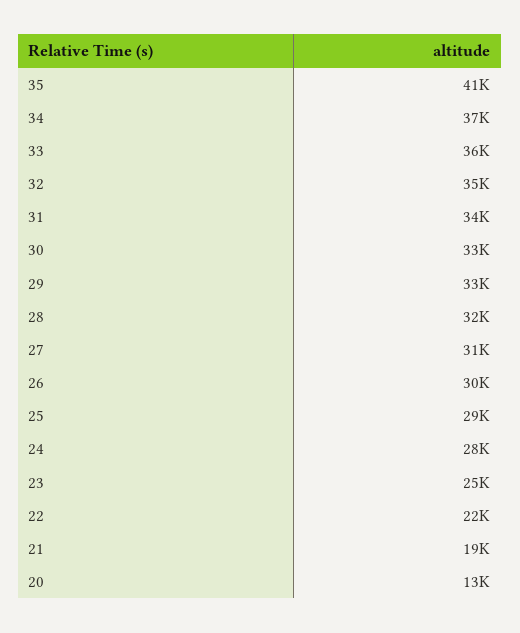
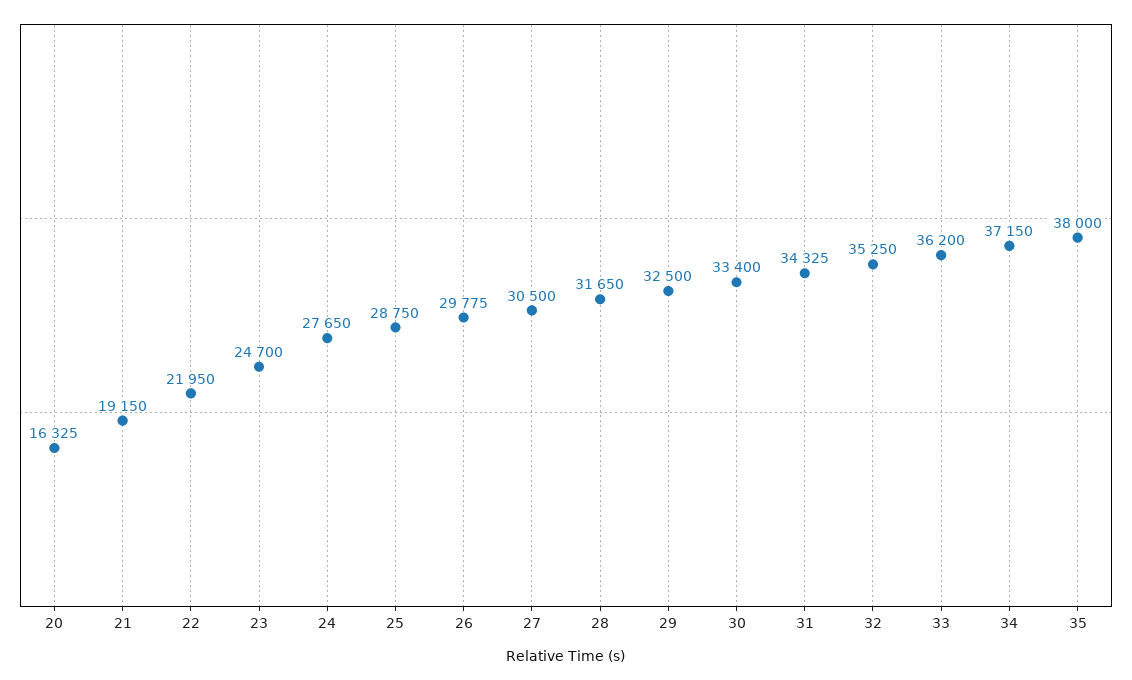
35: 41000 -> 38000
20: 13000 -> 16325

